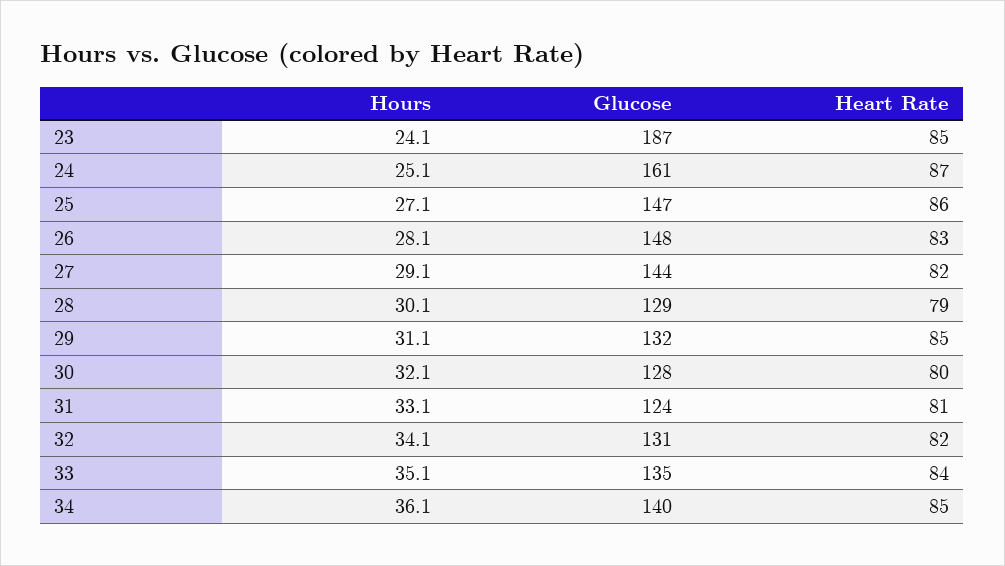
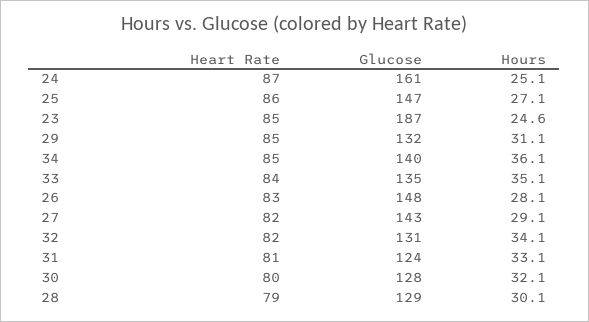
Hours, 23: 24.1 -> 24.6
Glucose, 27: 144 -> 143

